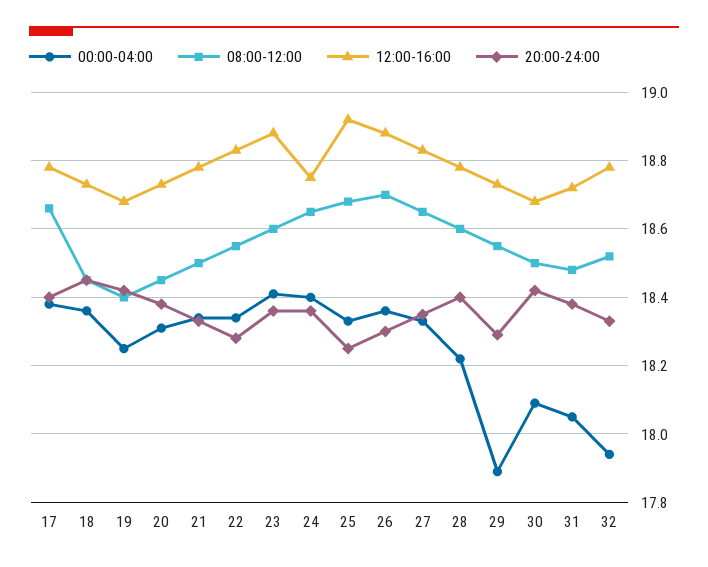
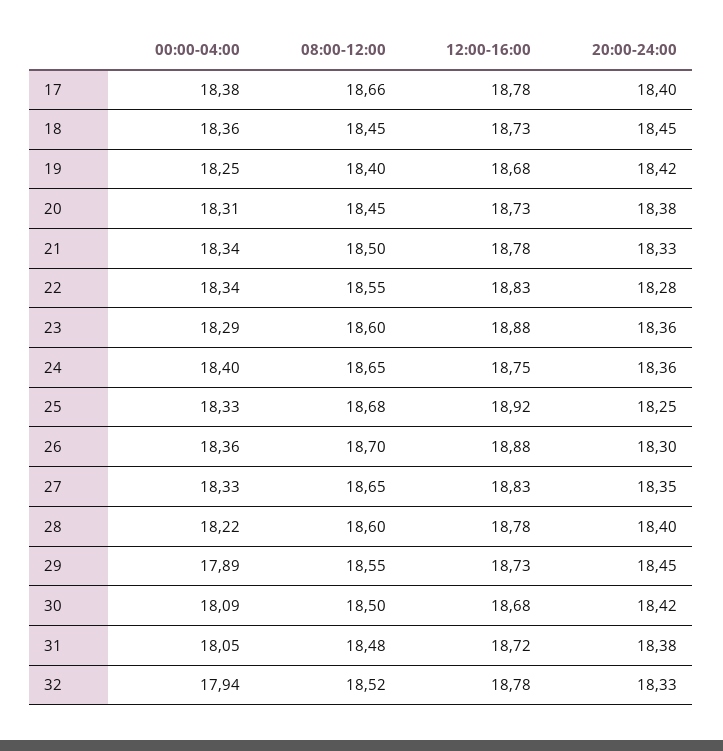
00:00-04:00, 23: 18.4 -> 18.29
20:00-24:00, 29: 18.3 -> 18.45

